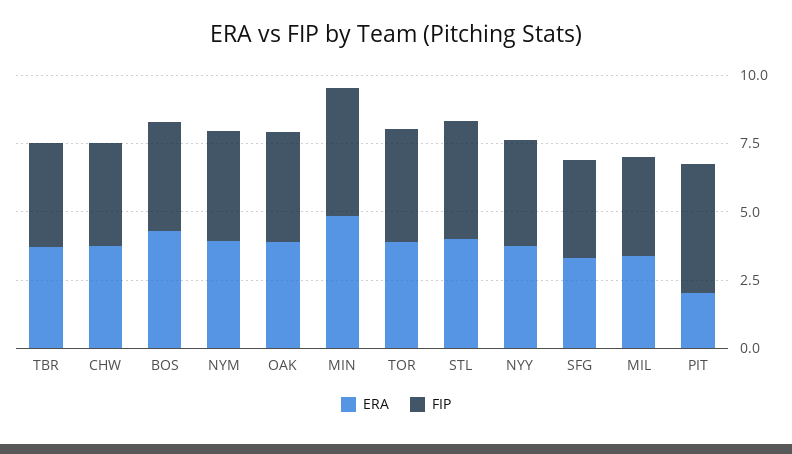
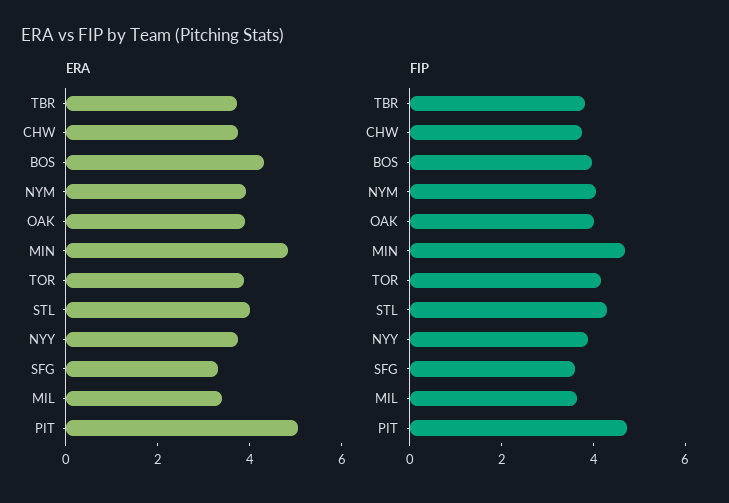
ERA, PIT: 2 -> 5

